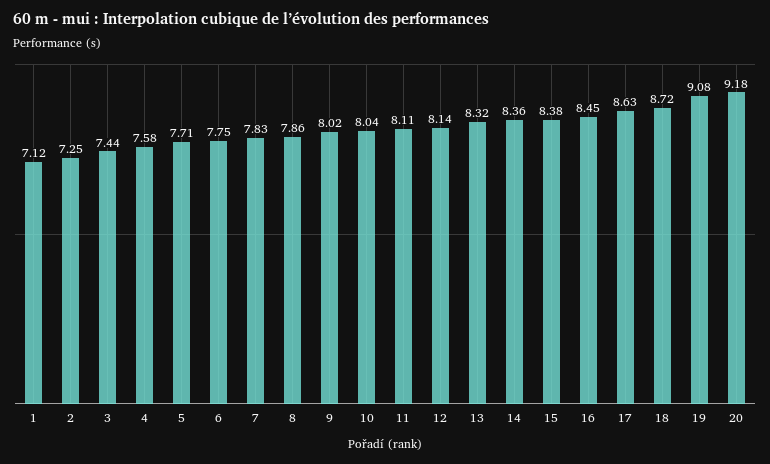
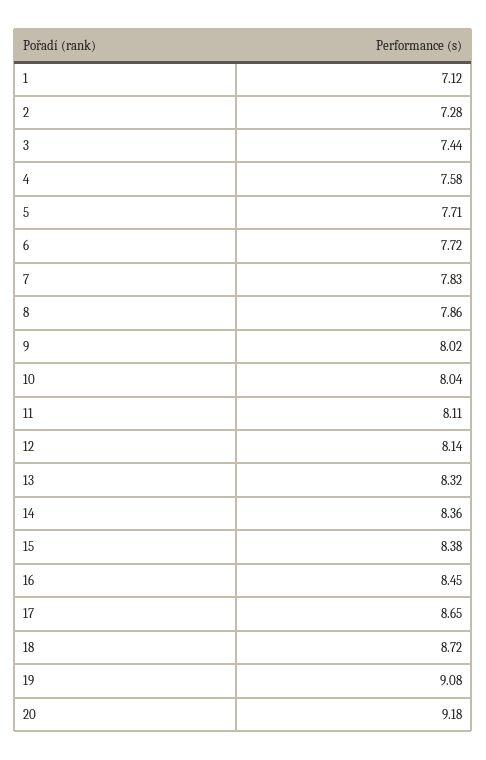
2: 7.25 -> 7.28
6: 7.75 -> 7.72
17: 8.63 -> 8.65

